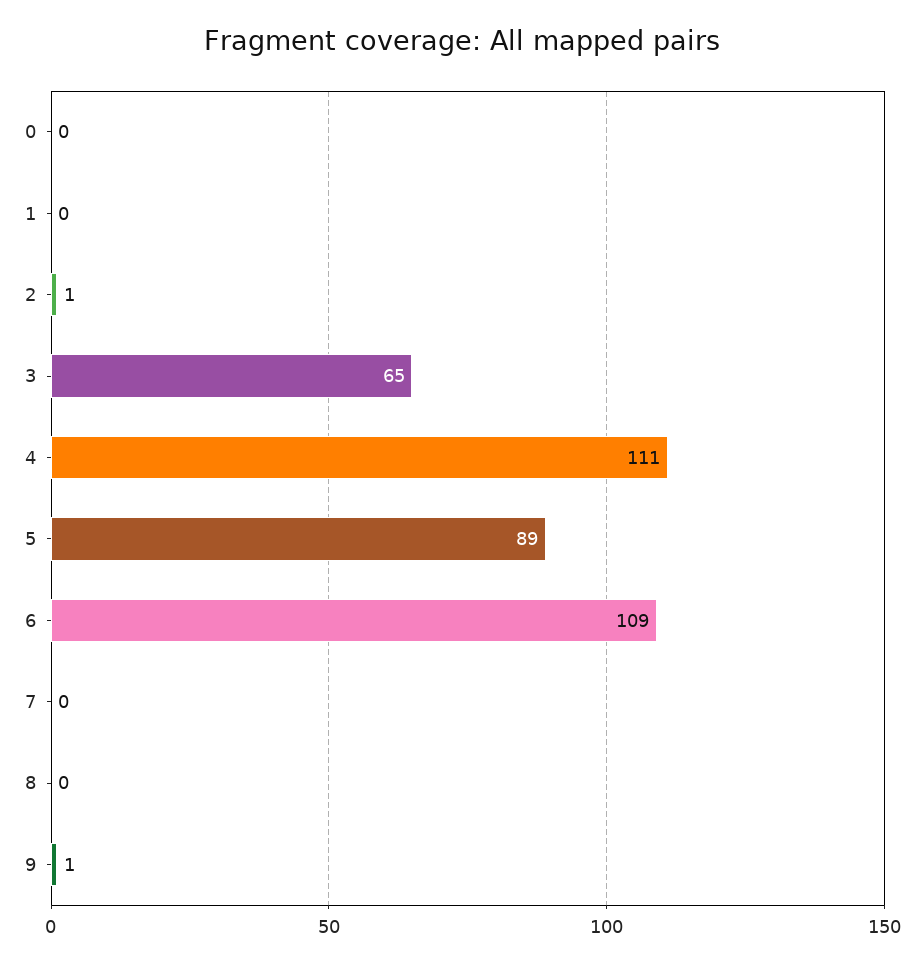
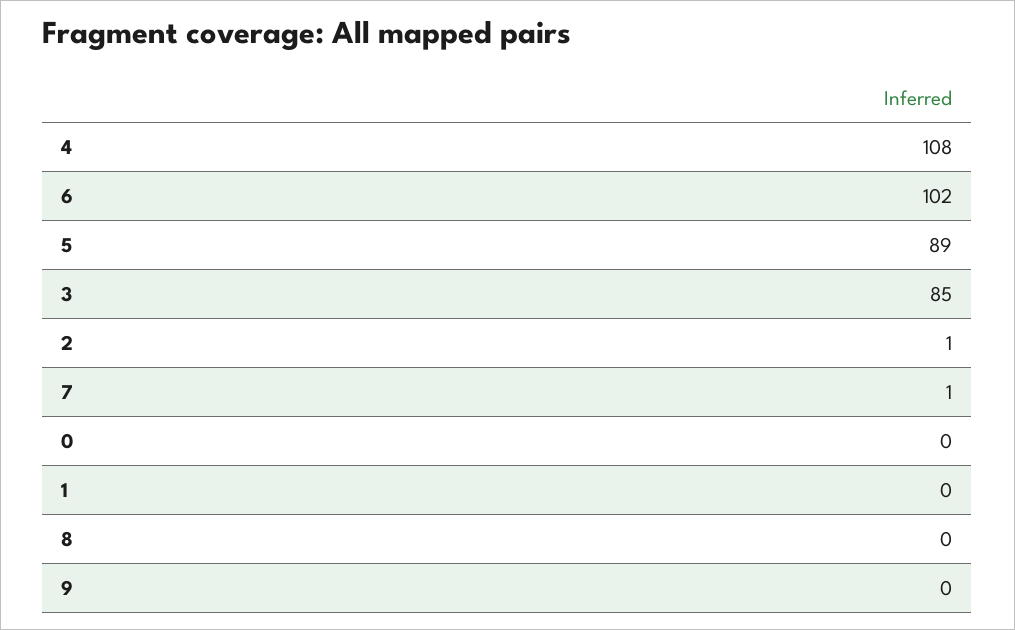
3: 65 -> 85
4: 111 -> 108
6: 109 -> 102
7: 0 -> 1
9: 1 -> 0

